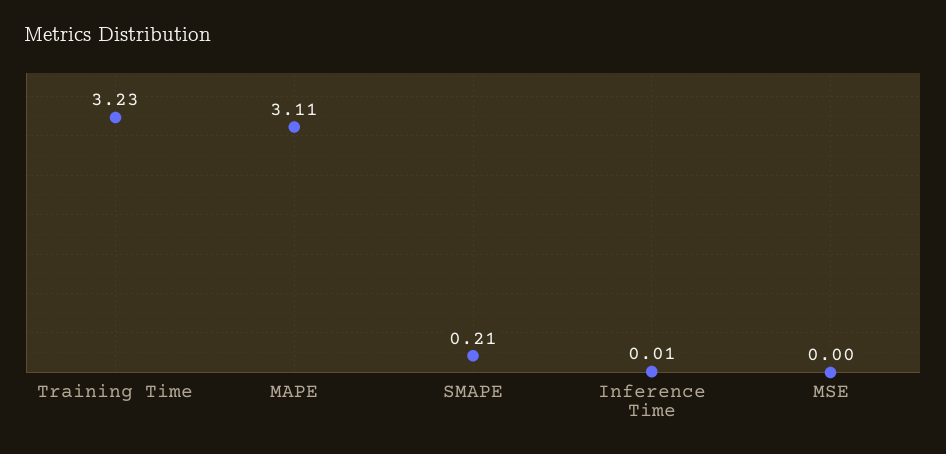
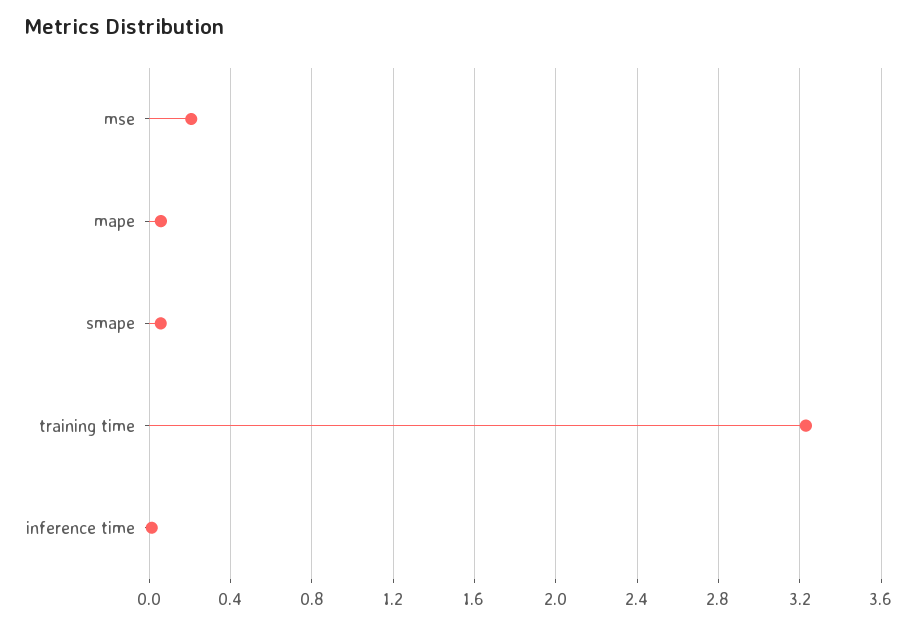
MAPE: 3.11 -> 0.05
SMAPE: 0.21 -> 0.05
MSE: 0 -> 0.2

